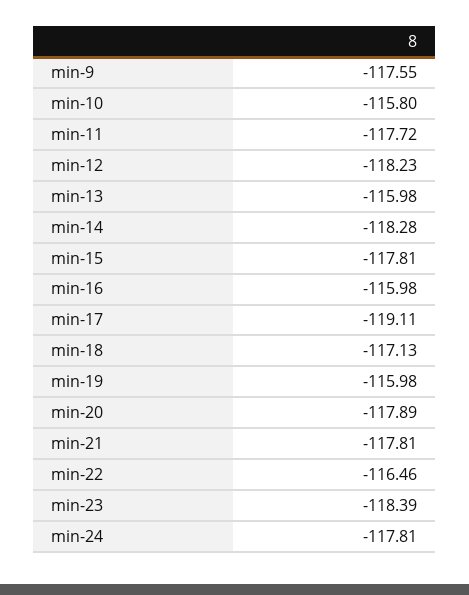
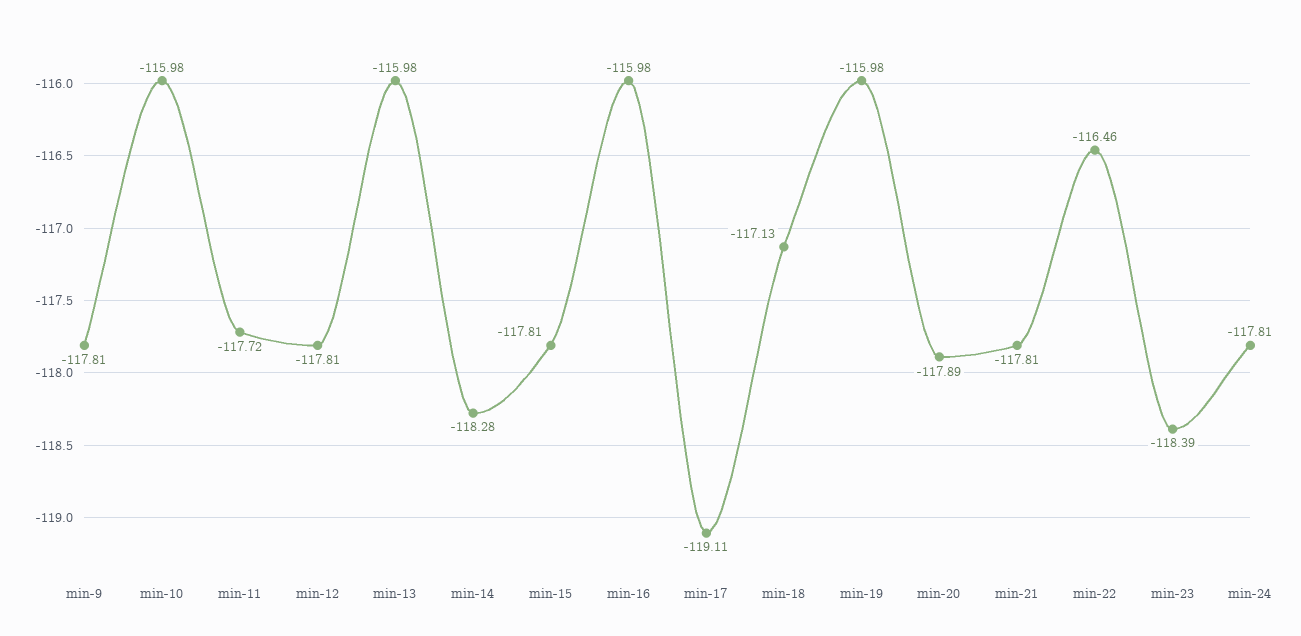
min-9: -117.55 -> -117.81
min-10: -115.8 -> -115.98
min-12: -118.23 -> -117.81

